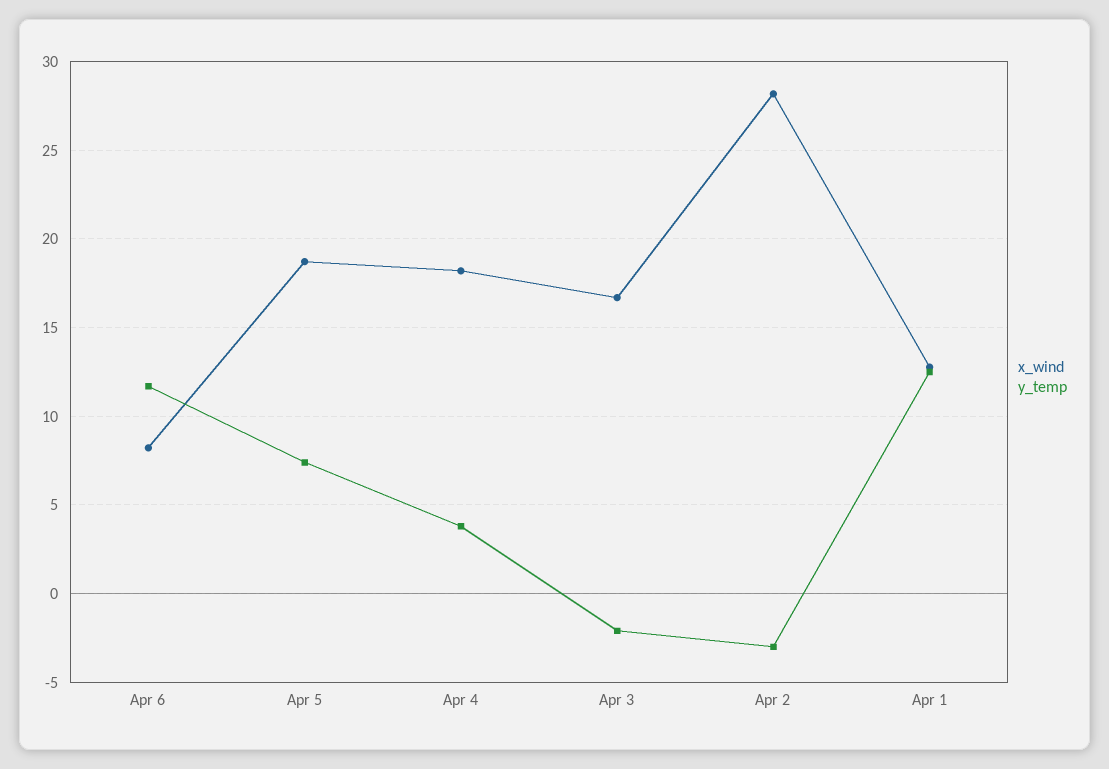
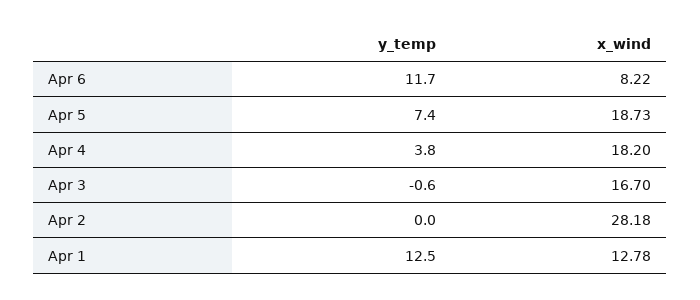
y_temp, Apr 3: -2 -> -0.6
y_temp, Apr 2: -3 -> 0

